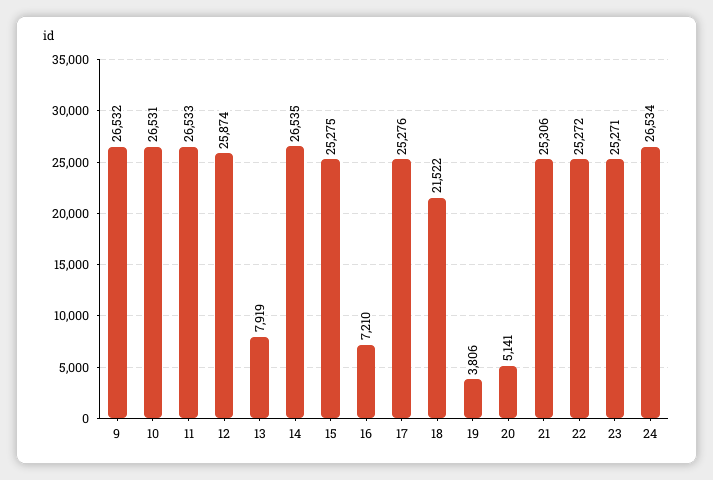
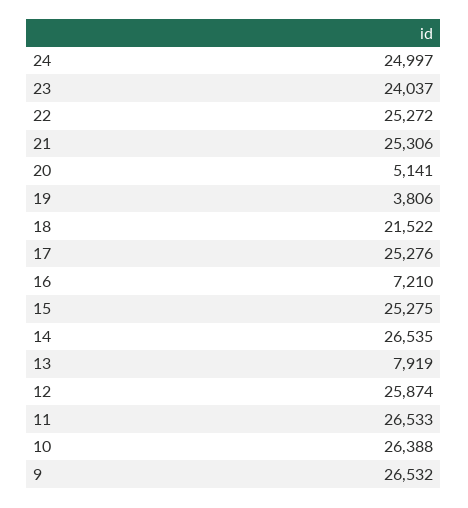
10: 26531 -> 26388
23: 25271 -> 24037
24: 26534 -> 24997

